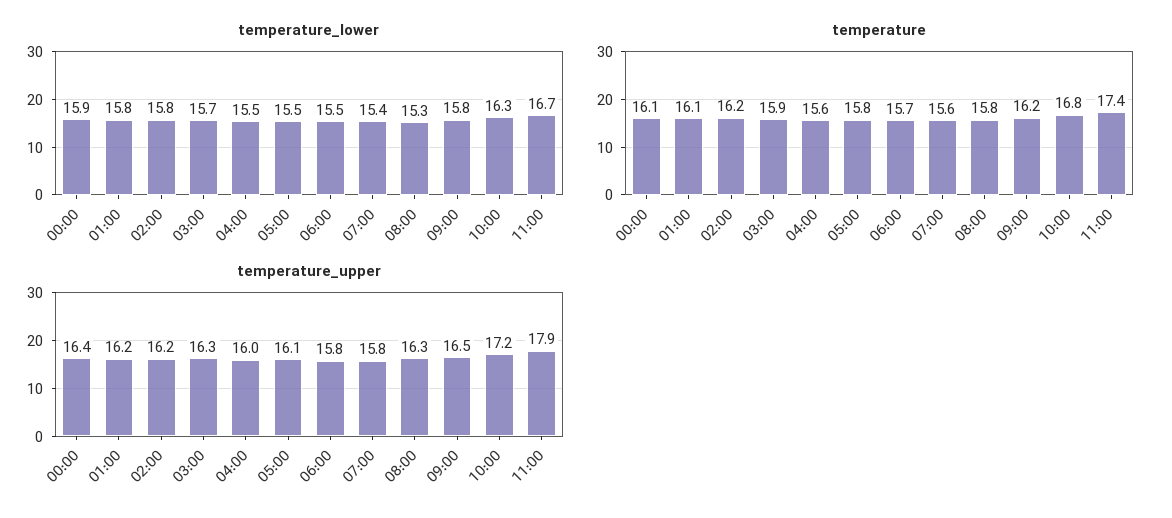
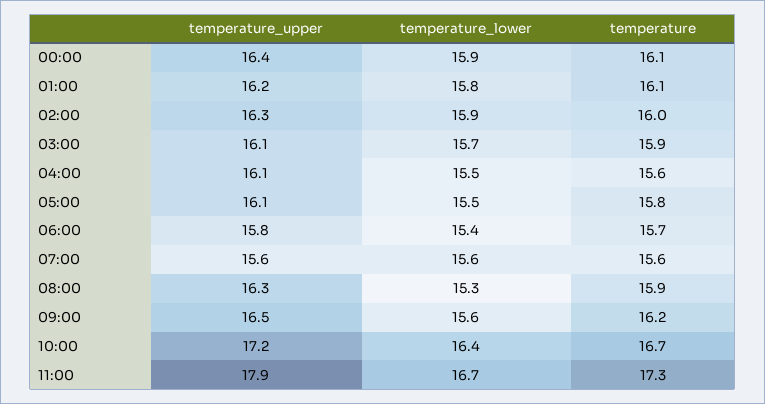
temperature_lower, 02:00: 15.8 -> 15.9
temperature_lower, 06:00: 15.5 -> 15.4
temperature_lower, 07:00: 15.4 -> 15.6
temperature_lower, 09:00: 15.8 -> 15.6
temperature_lower, 10:00: 16.3 -> 16.4
temperature, 02:00: 16.2 -> 16
temperature, 08:00: 15.8 -> 15.9
temperature, 10:00: 16.8 -> 16.7
temperature, 11:00: 17.4 -> 17.3
temperature_upper, 02:00: 16.2 -> 16.3
temperature_upper, 03:00: 16.3 -> 16.1
temperature_upper, 04:00: 16 -> 16.1
temperature_upper, 07:00: 15.8 -> 15.6

